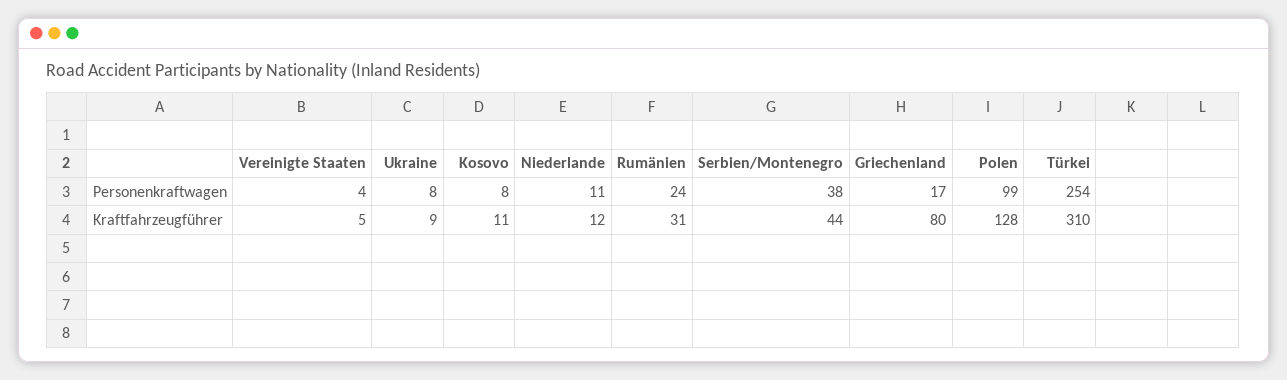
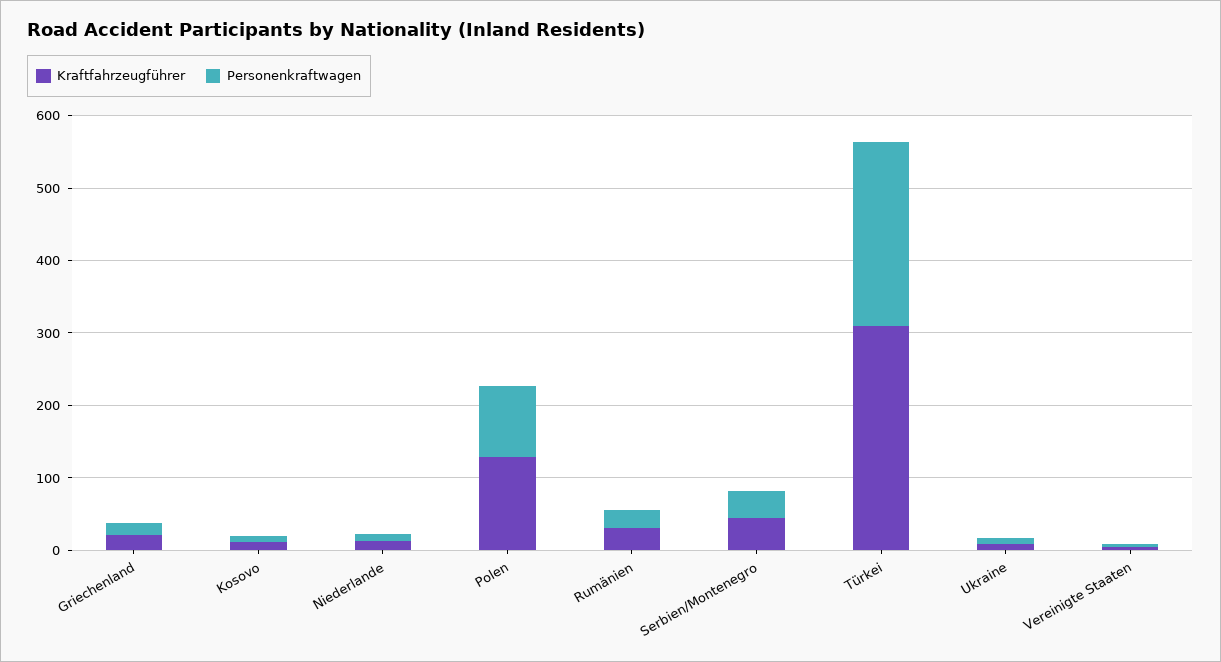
Kraftfahrzeugführer, Griechenland: 80 -> 20

